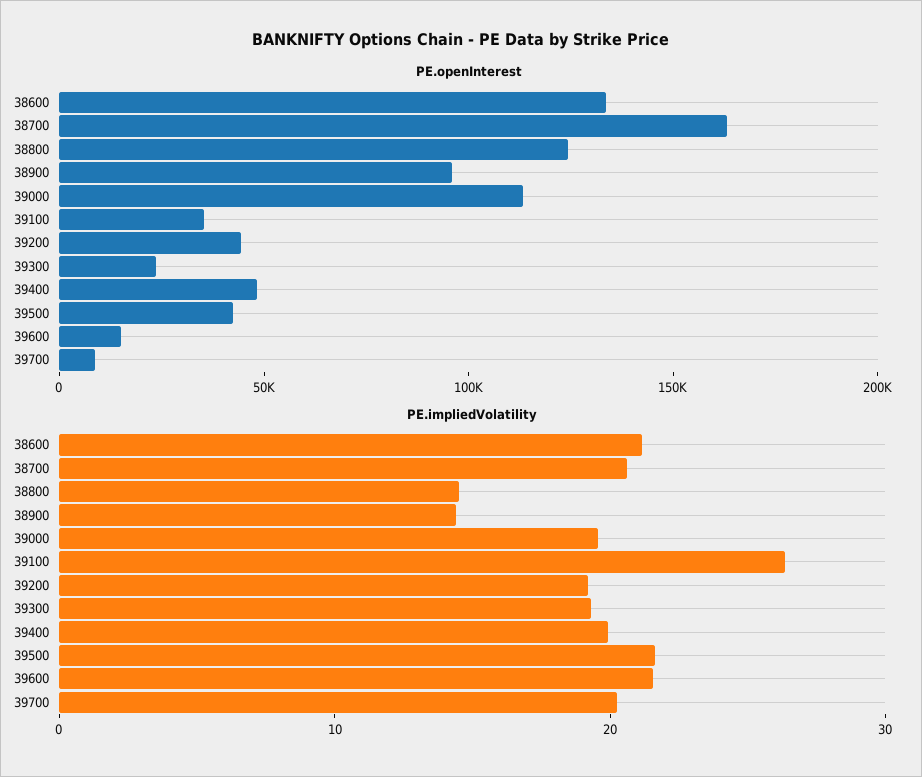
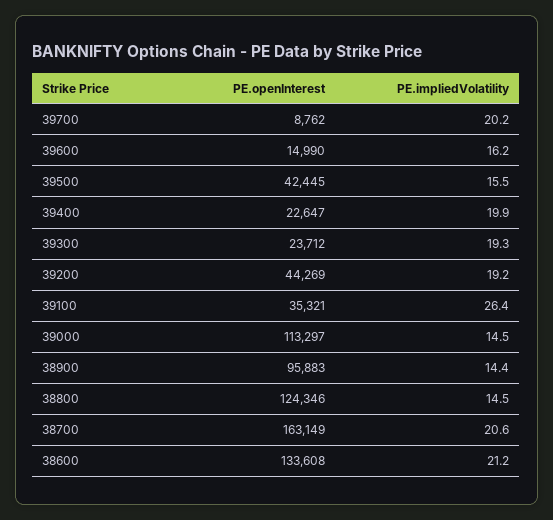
PE.openInterest, 39400: 50000 -> 22647
PE.impliedVolatility, 39000: 20 -> 14.5
PE.impliedVolatility, 39500: 22 -> 15.5
PE.impliedVolatility, 39600: 22 -> 16.2

